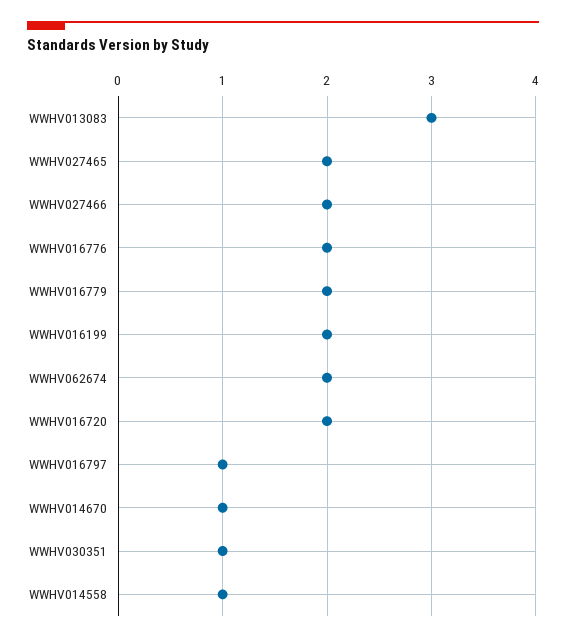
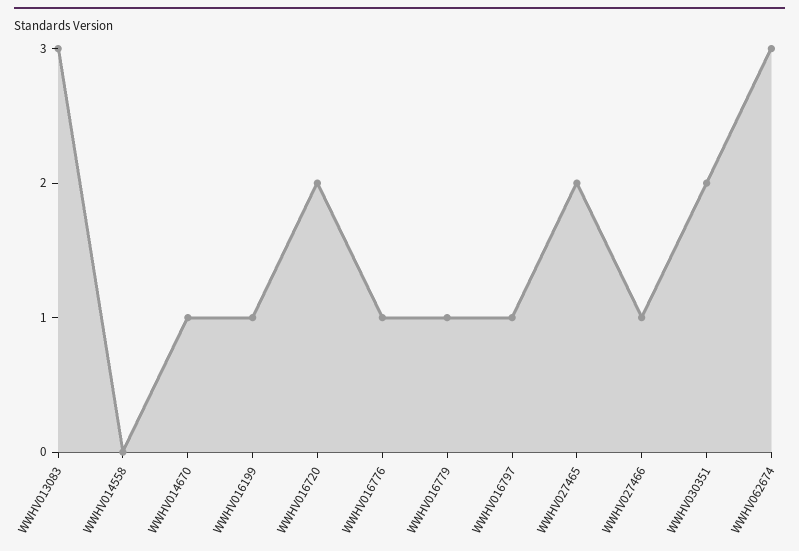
WWHV027466: 2 -> 1
WWHV016776: 2 -> 1
WWHV016779: 2 -> 1
WWHV016199: 2 -> 1
WWHV062674: 2 -> 3
WWHV030351: 1 -> 2
WWHV014558: 1 -> 0

